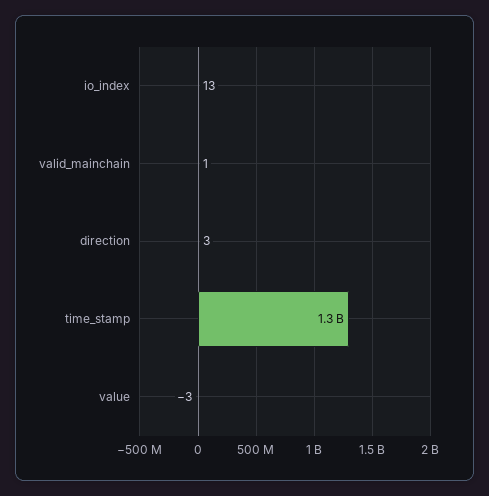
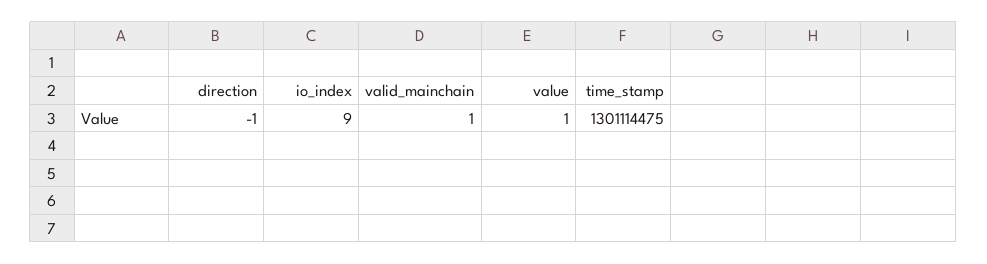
io_index: 13 -> 9
direction: 3 -> -1
value: -3 -> 1

